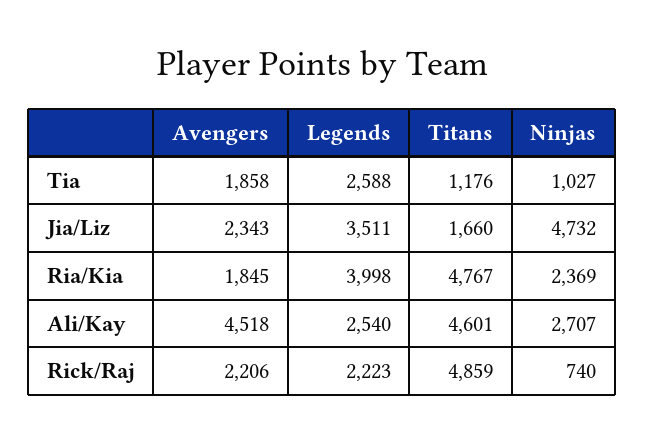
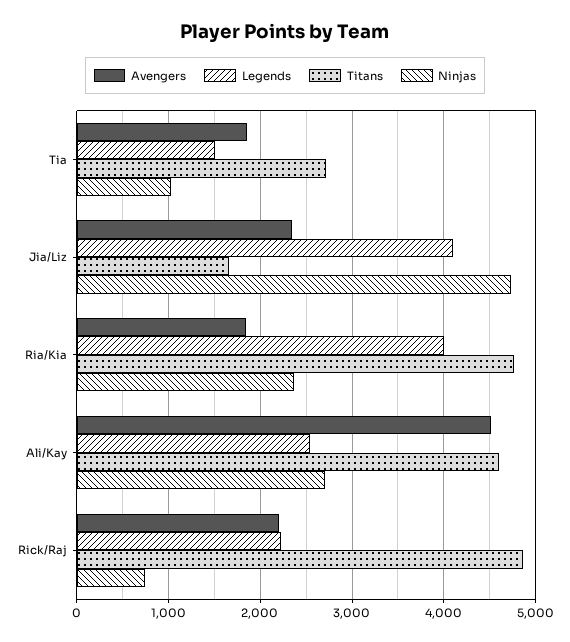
Legends, Tia: 2588 -> 1500
Titans, Tia: 1176 -> 2700
Legends, Jia/Liz: 3511 -> 4100

